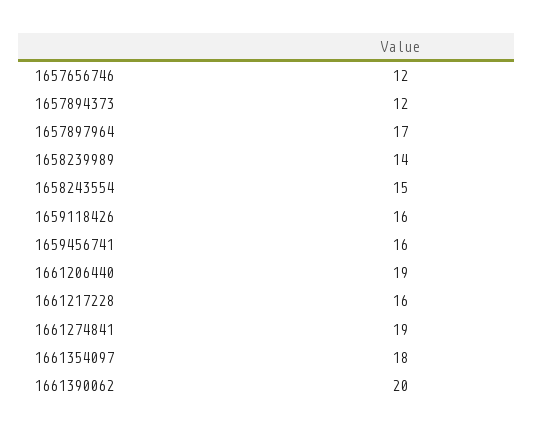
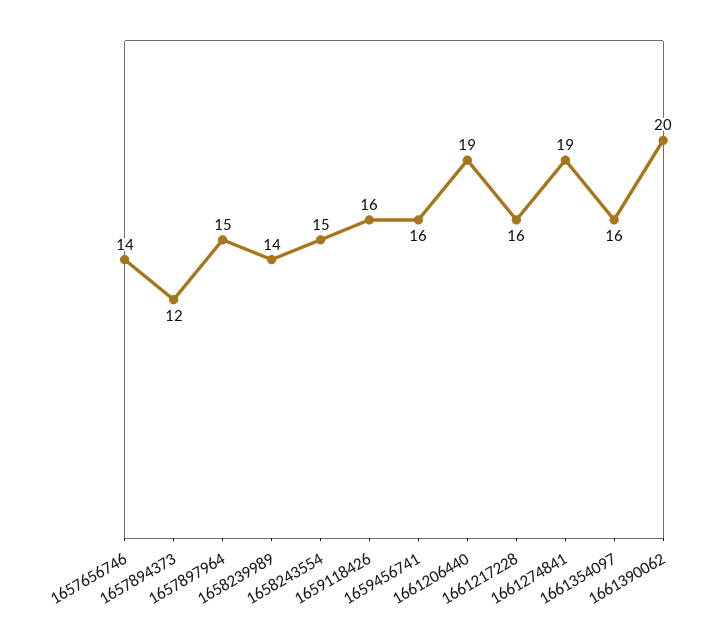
1657656746: 12 -> 14
1657897964: 17 -> 15
1661354097: 18 -> 16

